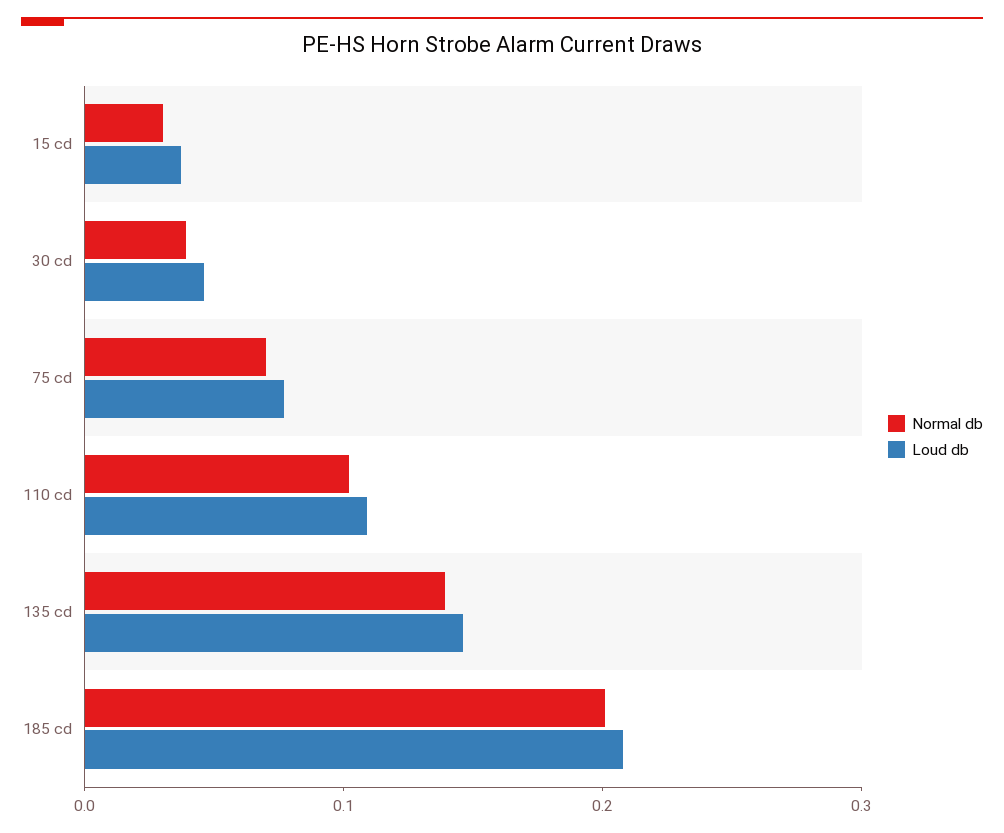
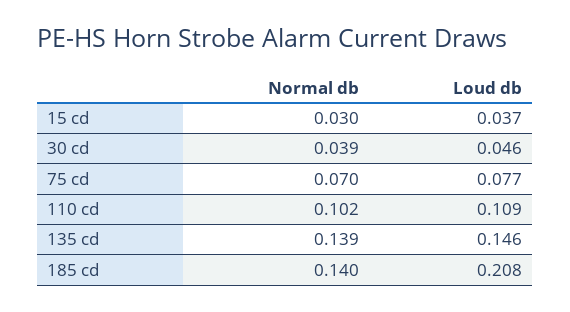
Normal db, 185 cd: 0.2 -> 0.14

